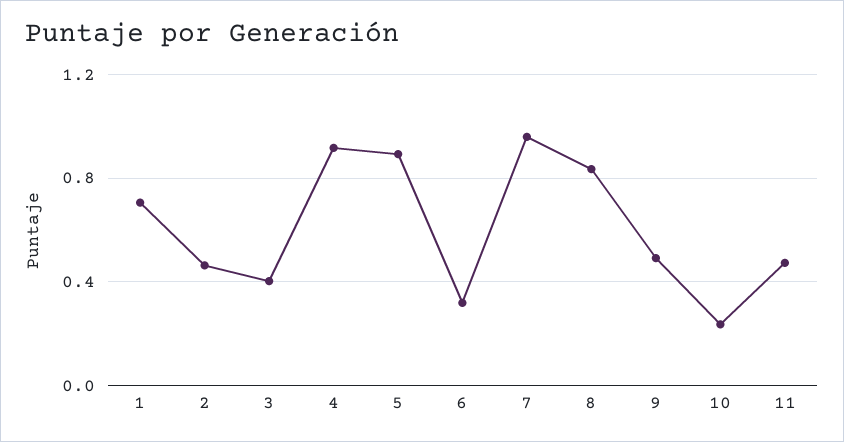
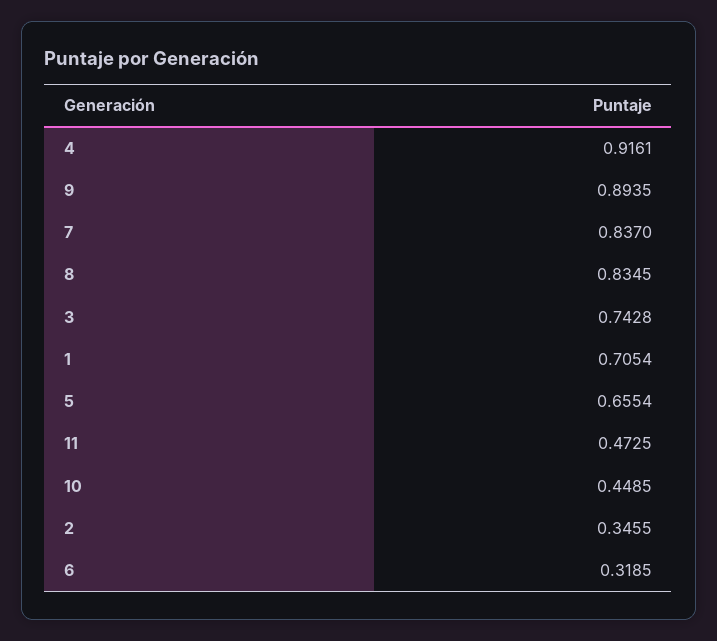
2: 0.45 -> 0.3455
3: 0.4 -> 0.7428
5: 0.9 -> 0.6554
7: 0.95 -> 0.837
9: 0.5 -> 0.8935
10: 0.25 -> 0.4485

